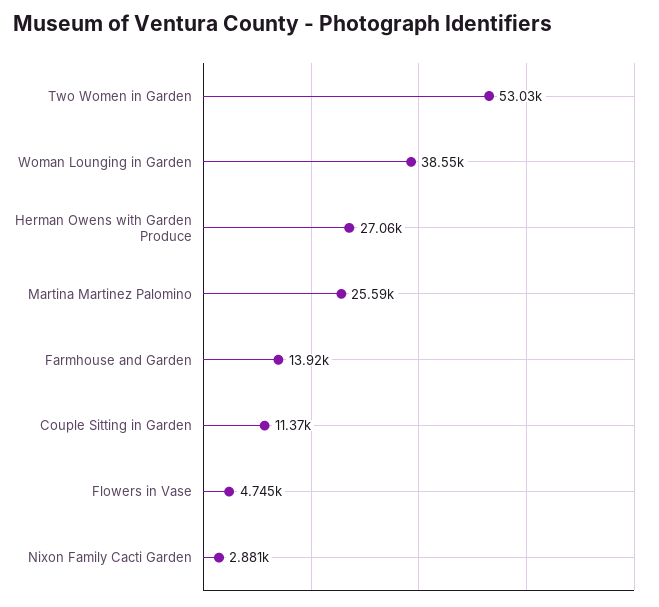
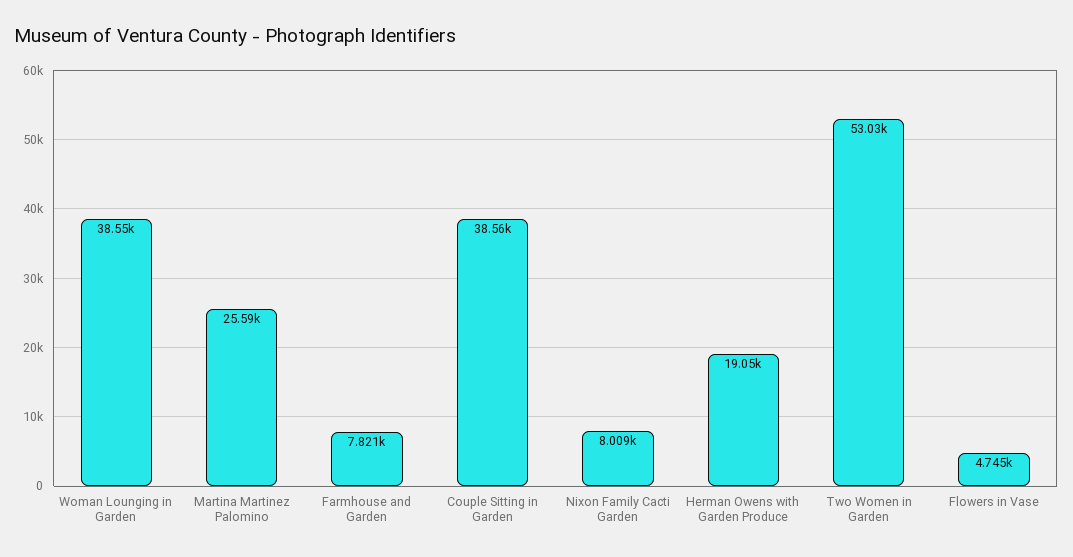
Herman Owens with Garden Produce: 27060 -> 19050
Farmhouse and Garden: 13920 -> 7821
Couple Sitting in Garden: 11370 -> 38560
Nixon Family Cacti Garden: 2881 -> 8009

